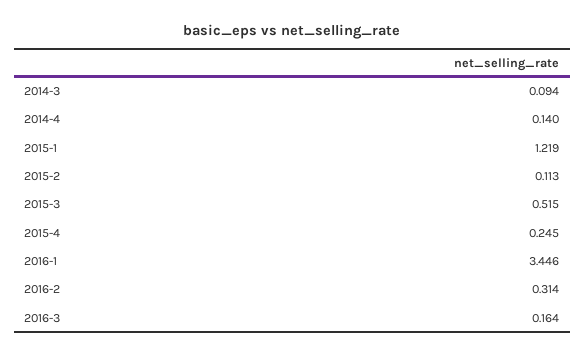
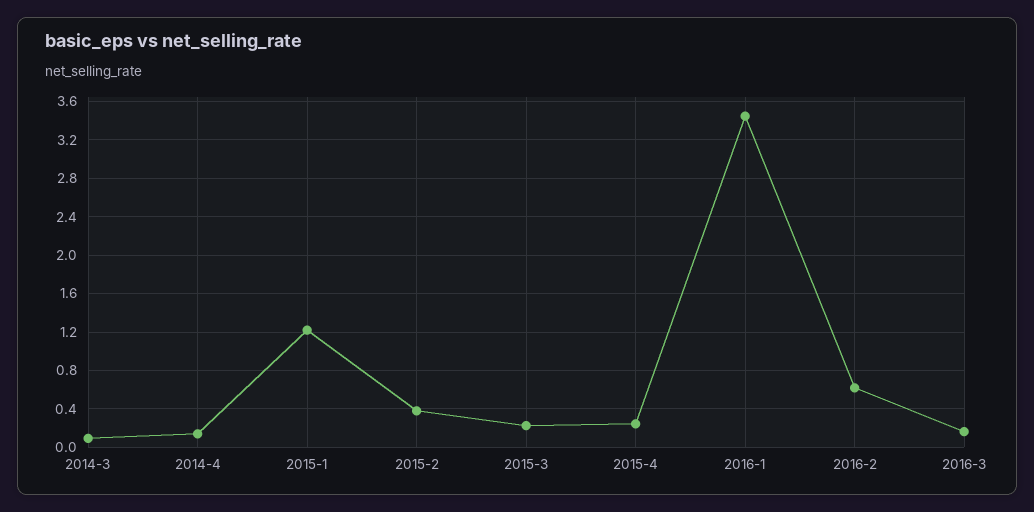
2015-2: 0.113 -> 0.4
2015-3: 0.515 -> 0.2
2016-2: 0.314 -> 0.6

